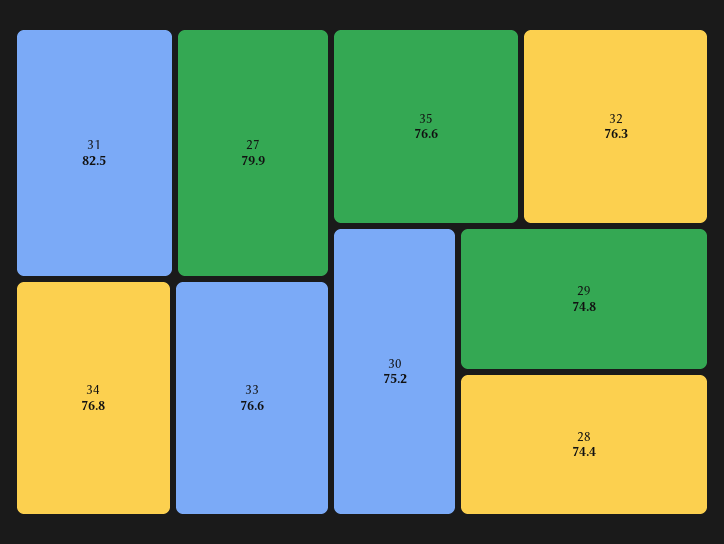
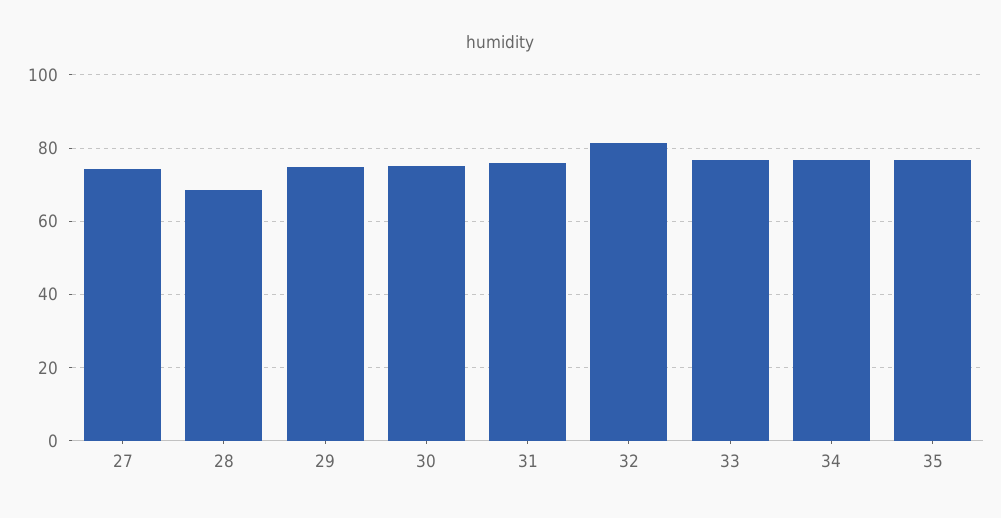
31: 82.5 -> 76
27: 79.9 -> 74
32: 76.3 -> 82
28: 74.4 -> 68

